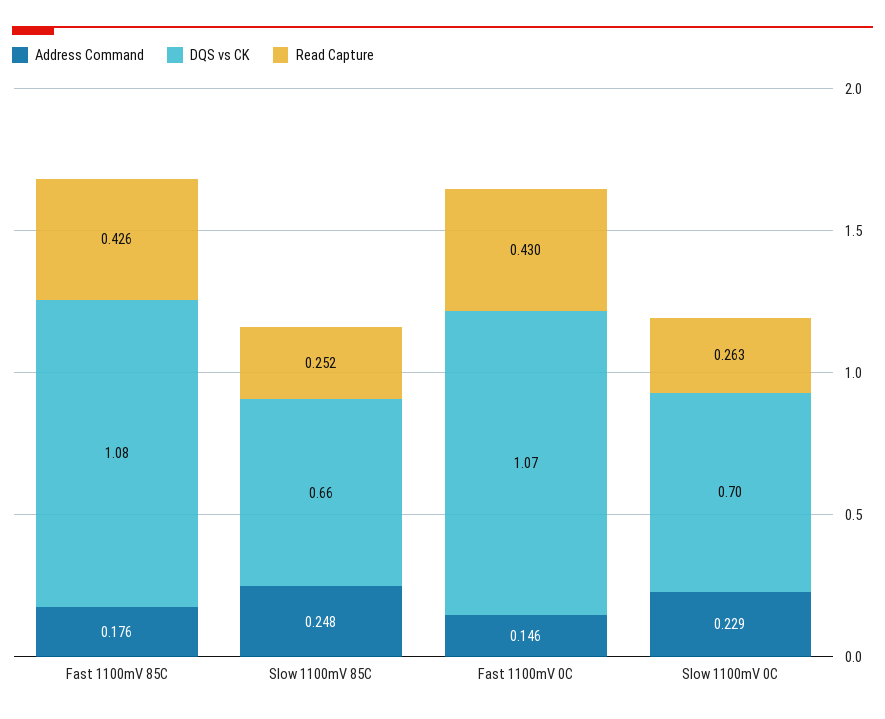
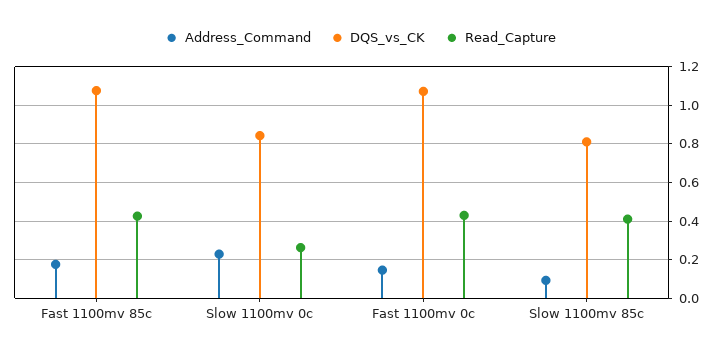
Address Command, Slow 1100mV 85C: 0.248 -> 0.1
DQS vs CK, Slow 1100mV 85C: 0.66 -> 0.8
Read Capture, Slow 1100mV 85C: 0.252 -> 0.4
DQS vs CK, Slow 1100mV 0C: 0.7 -> 0.85

